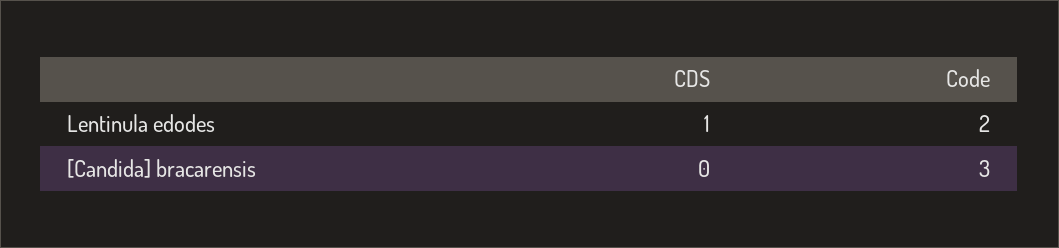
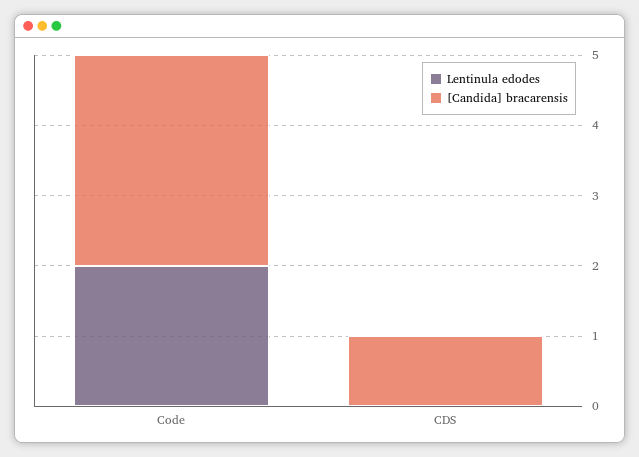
Lentinula edodes, CDS: 1 -> 0
[Candida] bracarensis, CDS: 0 -> 1

